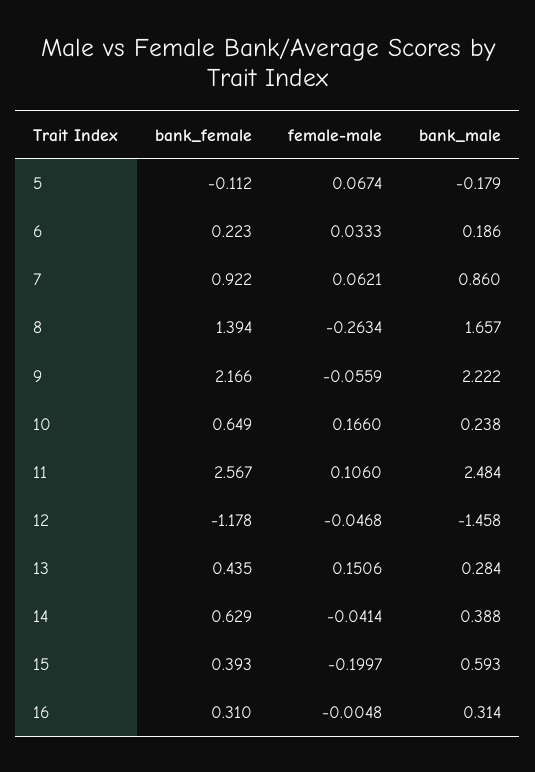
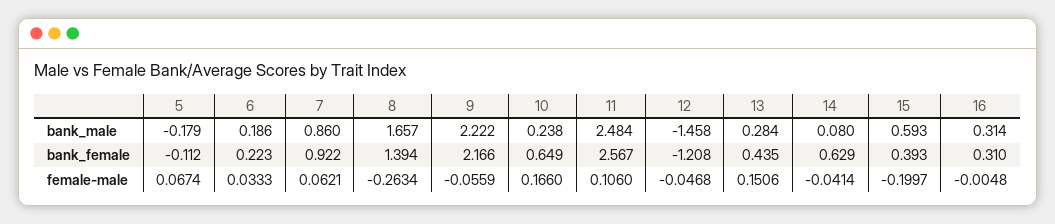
bank_female, 12: -1.178 -> -1.208
bank_male, 14: 0.388 -> 0.08

